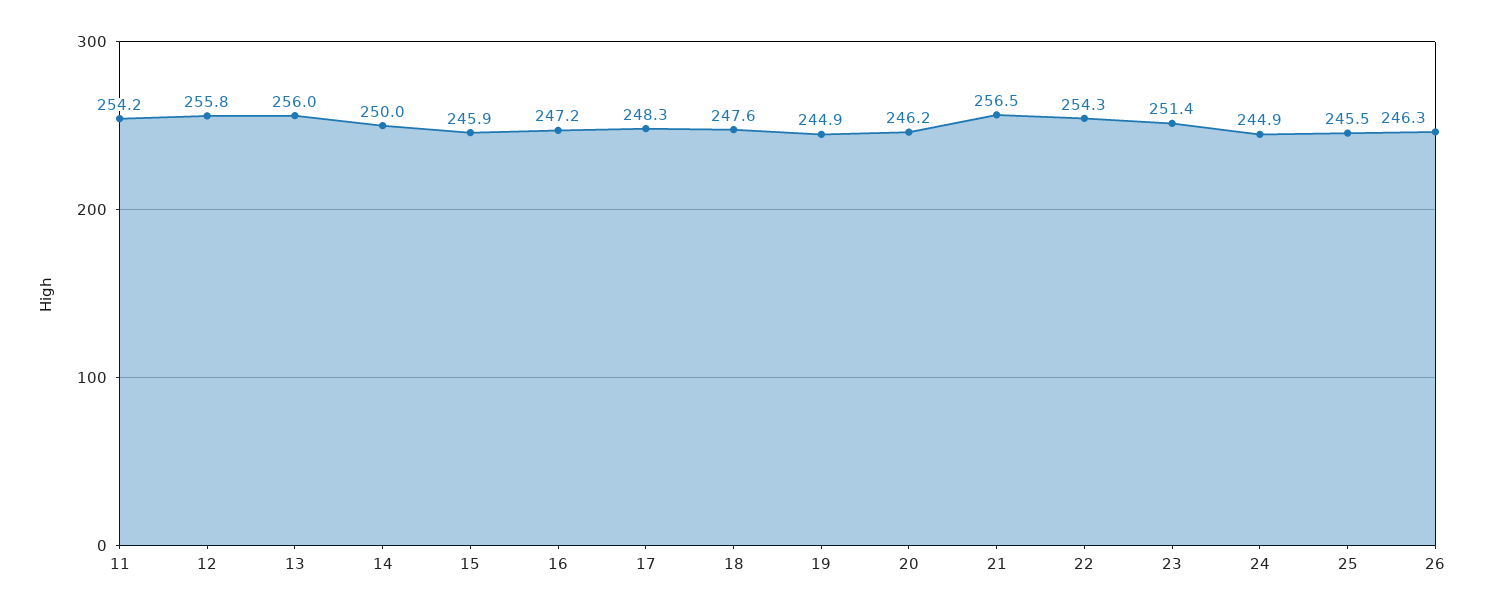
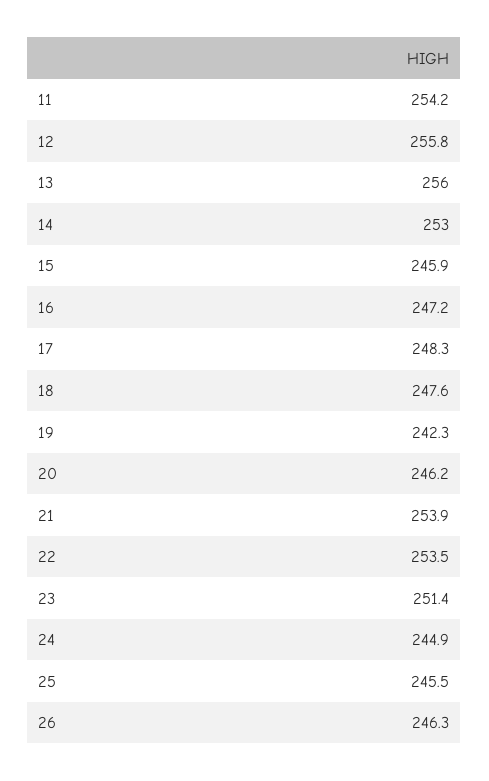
14: 250 -> 253
19: 244.9 -> 242.3
21: 256.5 -> 253.9
22: 254.3 -> 253.5

